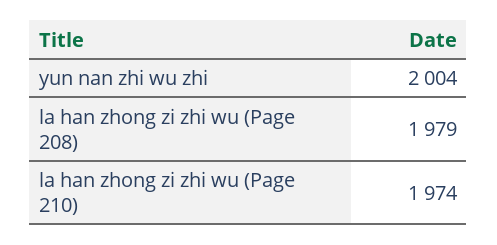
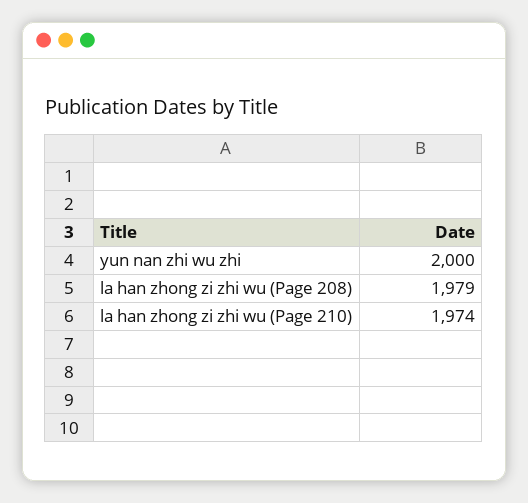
yun nan zhi wu zhi: 2004 -> 2000

